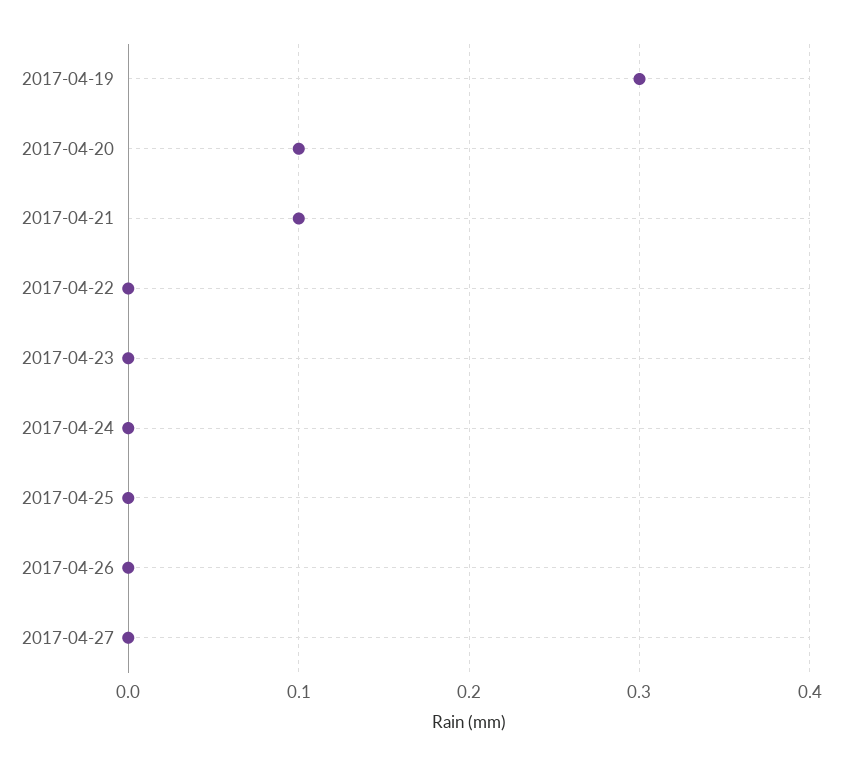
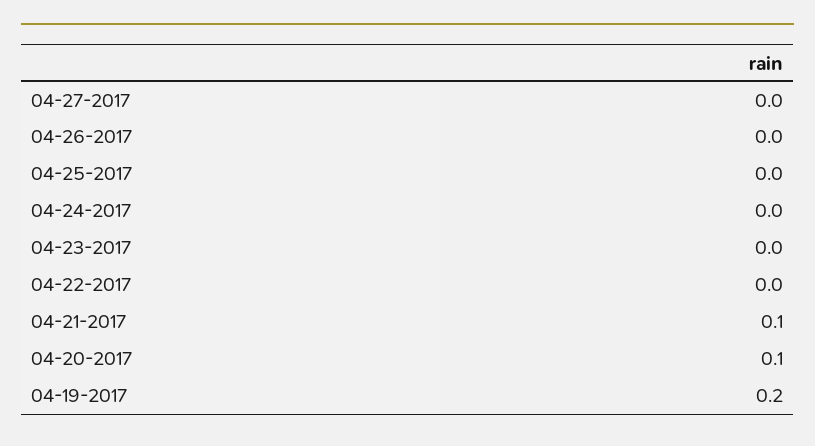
2017-04-19: 0.3 -> 0.2

